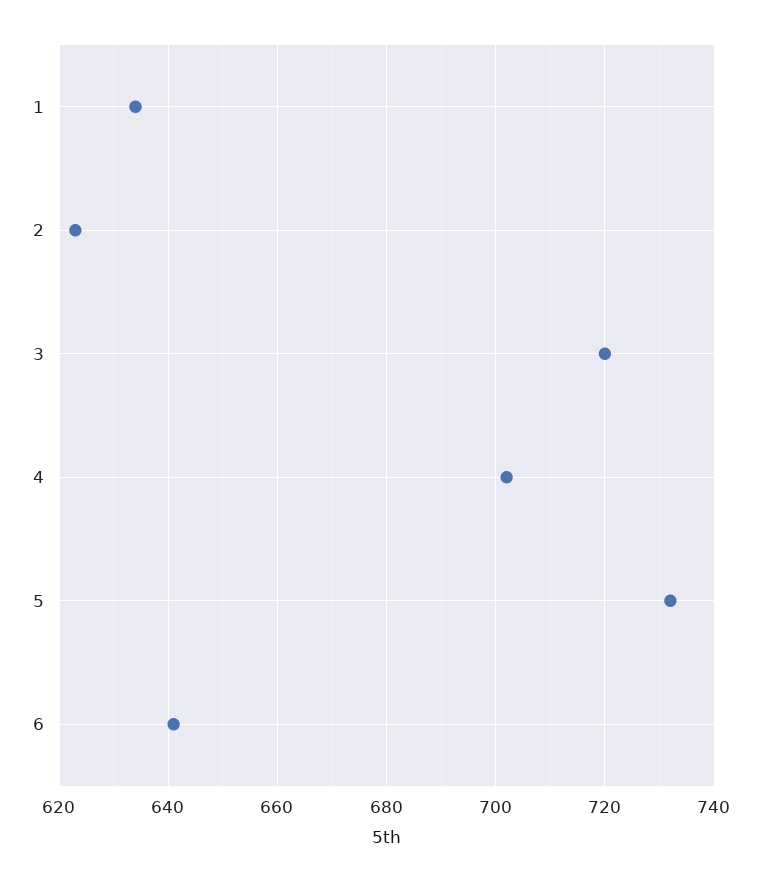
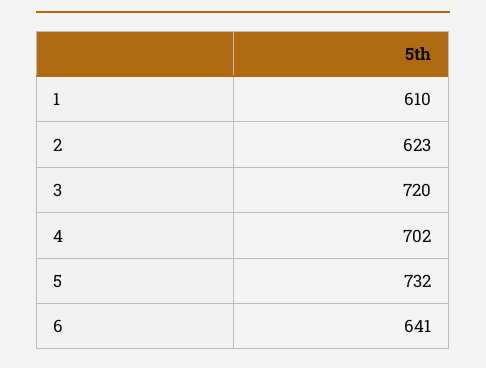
1: 635 -> 610

